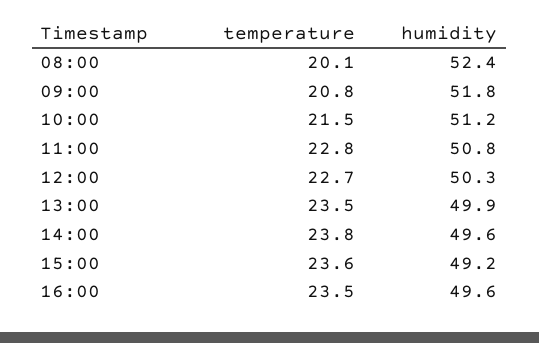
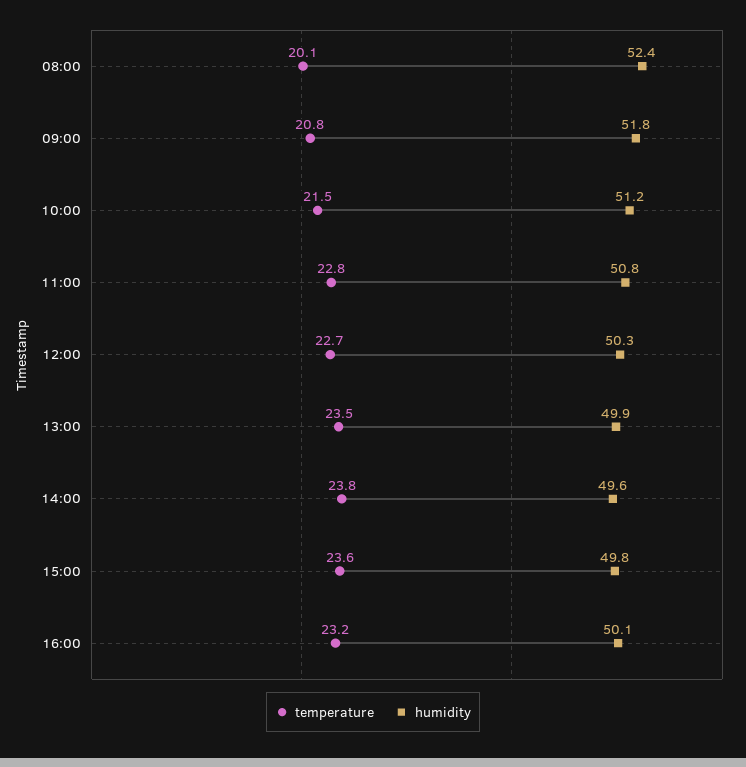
humidity, 15:00: 49.2 -> 49.8
temperature, 16:00: 23.5 -> 23.2
humidity, 16:00: 49.6 -> 50.1

